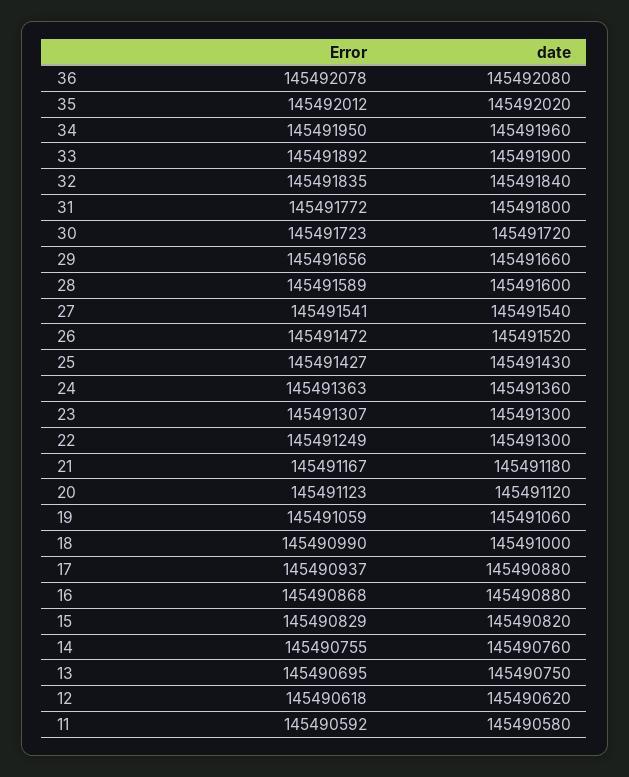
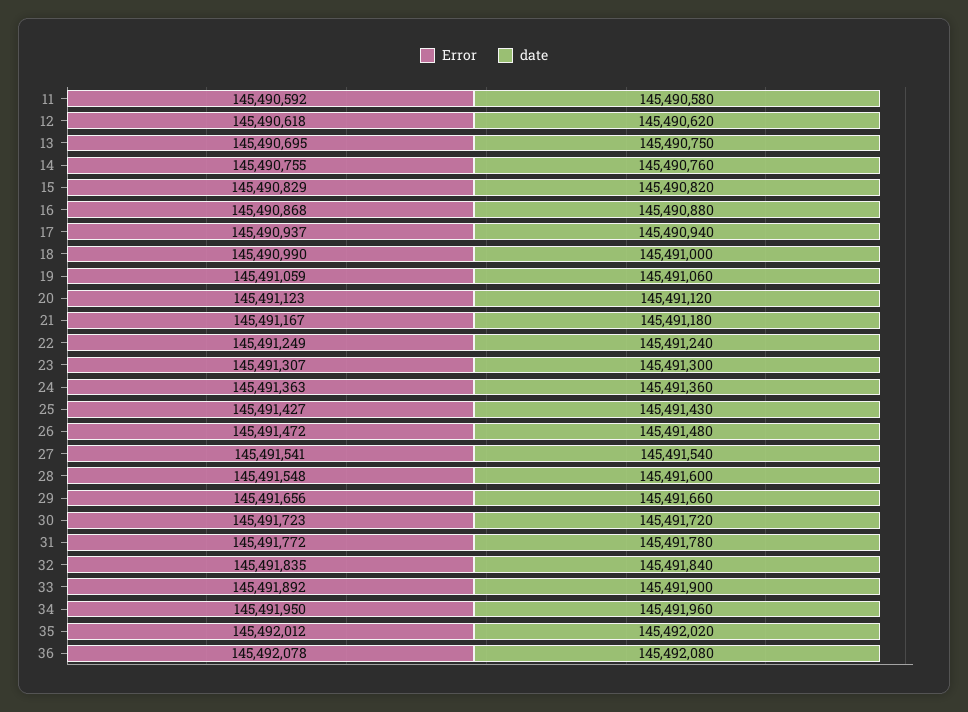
date, 31: 145491800 -> 145491780
Error, 28: 145491589 -> 145491548
date, 26: 145491520 -> 145491480
date, 22: 145491300 -> 145491240
date, 17: 145490880 -> 145490940

